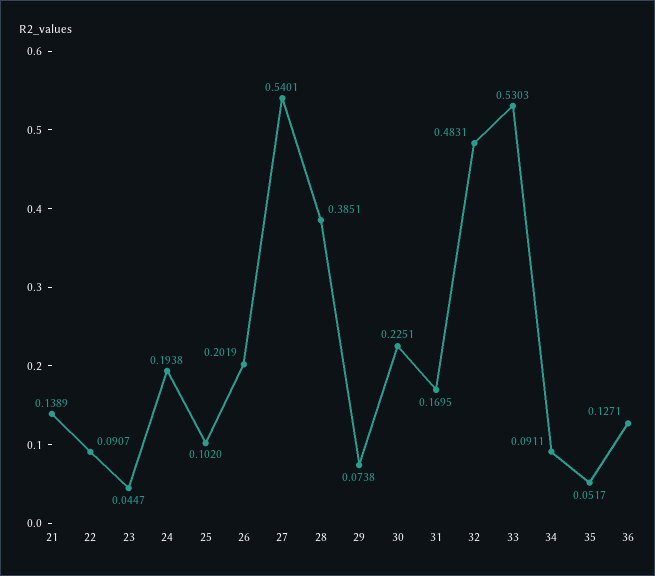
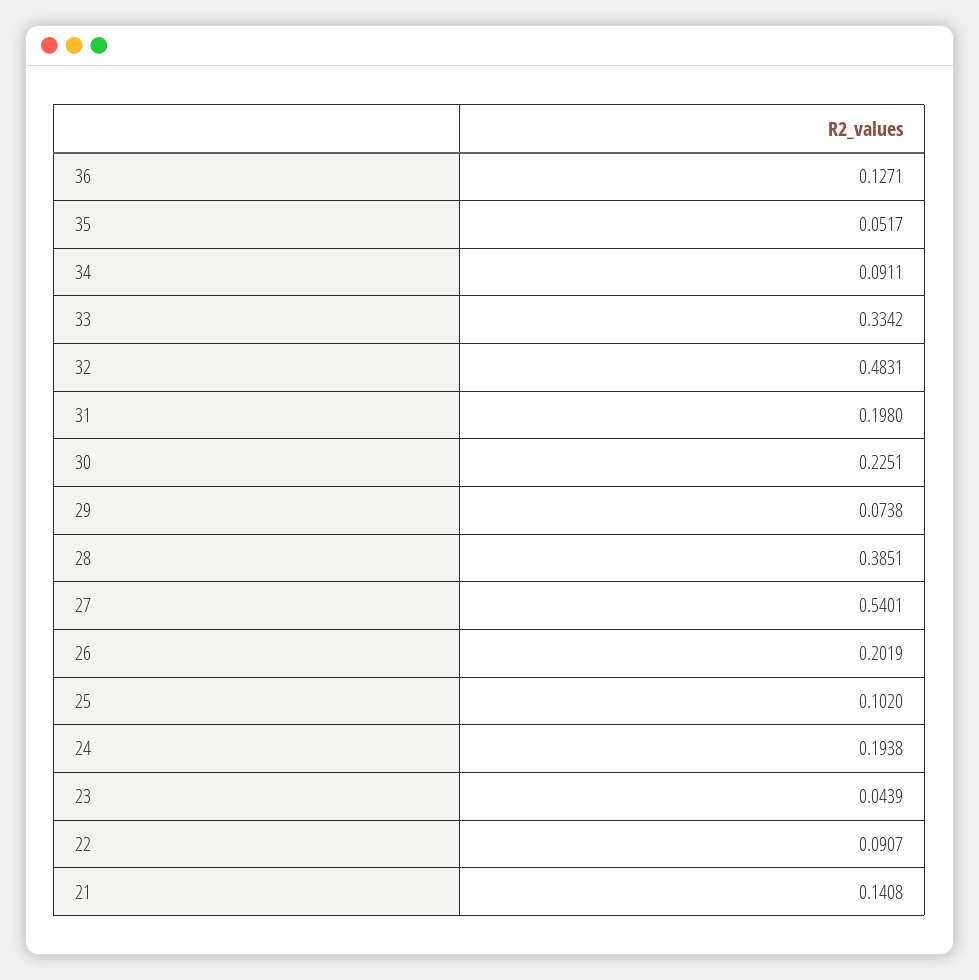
21: 0.1389 -> 0.1408
23: 0.0447 -> 0.0439
31: 0.1695 -> 0.198
33: 0.5303 -> 0.3342

